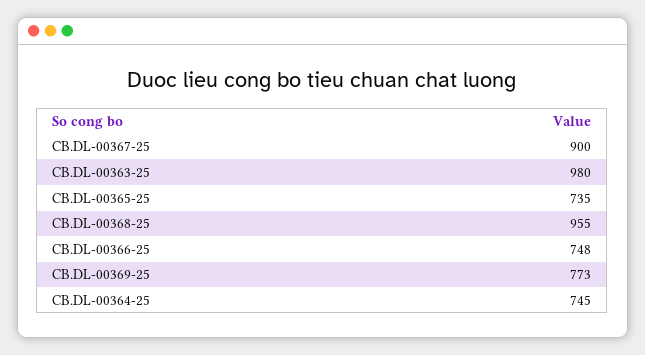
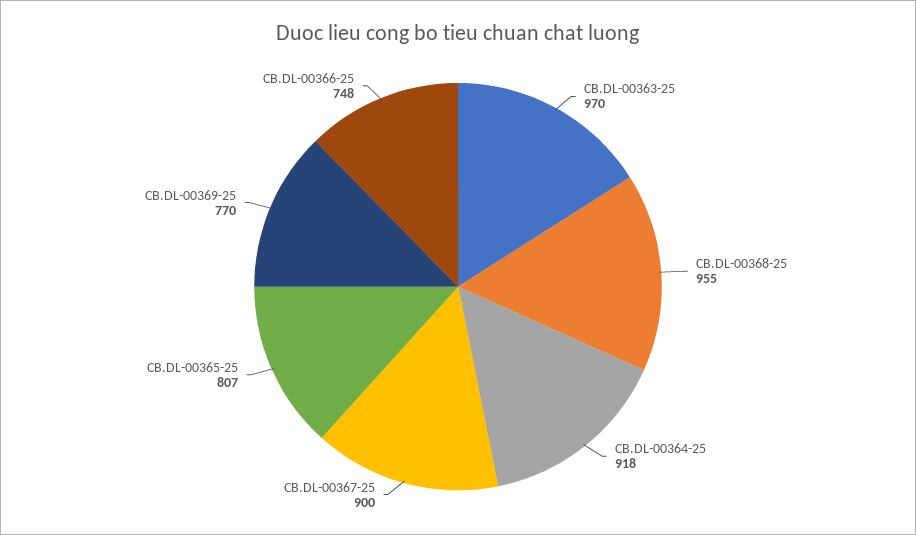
CB.DL-00363-25: 980 -> 970
CB.DL-00365-25: 735 -> 807
CB.DL-00369-25: 773 -> 770
CB.DL-00364-25: 745 -> 918

